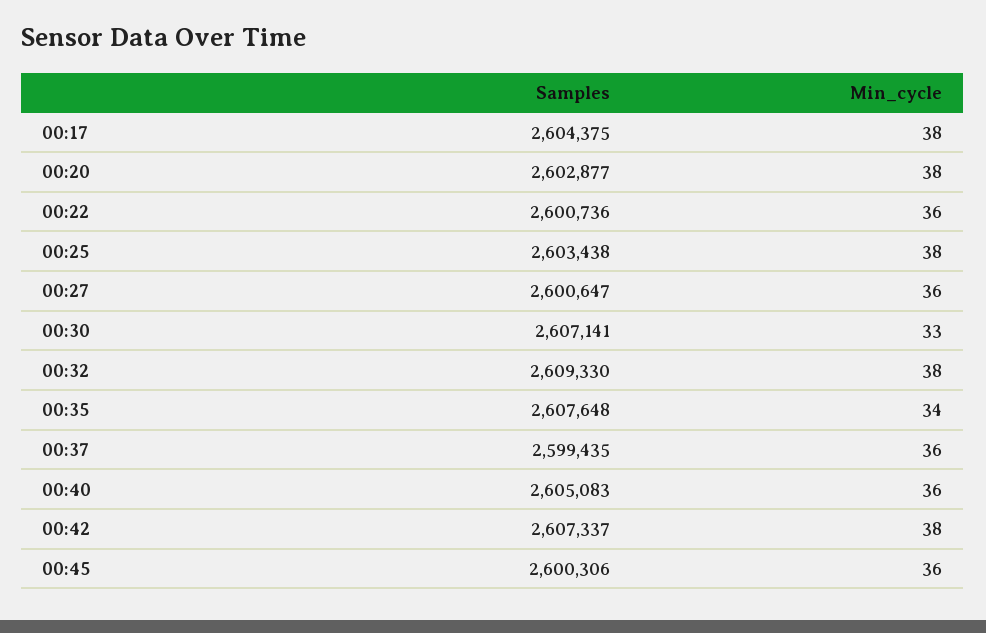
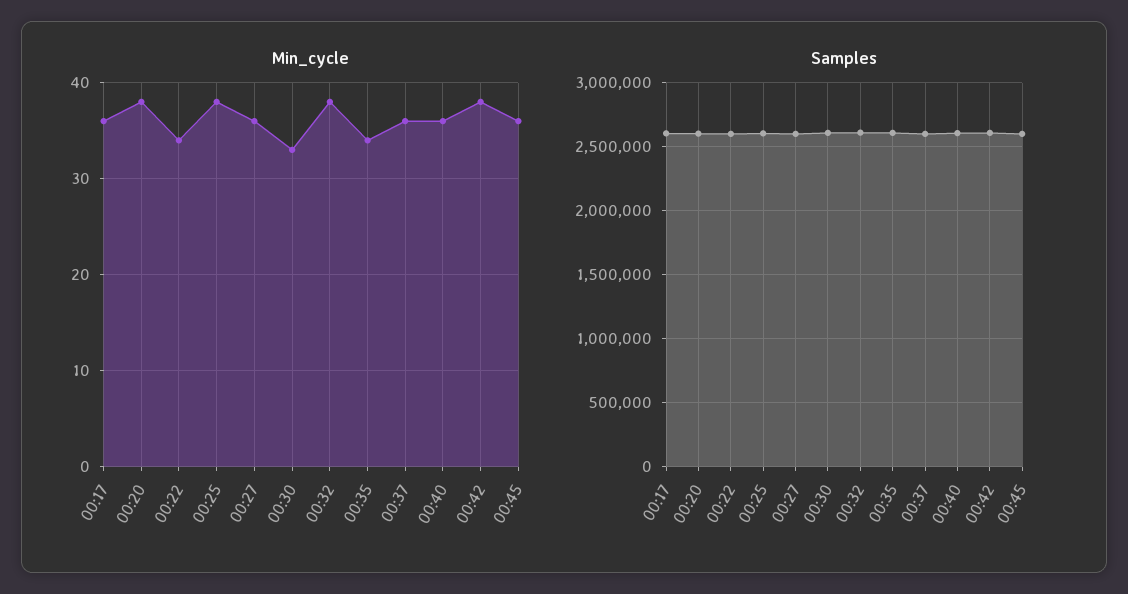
Min_cycle, 00:17: 38 -> 36
Min_cycle, 00:22: 36 -> 34

